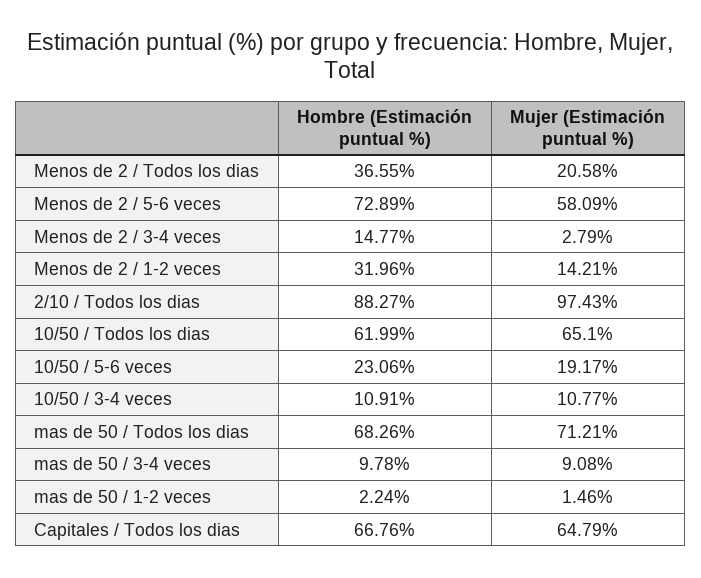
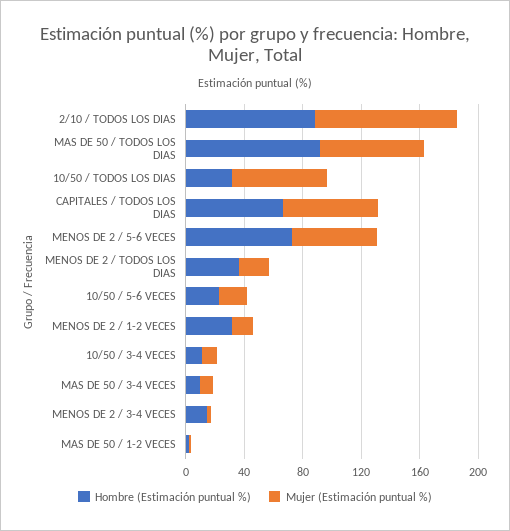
Hombre (Estimación puntual %), 10/50 / Todos los dias: 61.99 -> 30
Hombre (Estimación puntual %), mas de 50 / Todos los dias: 68.26 -> 90

